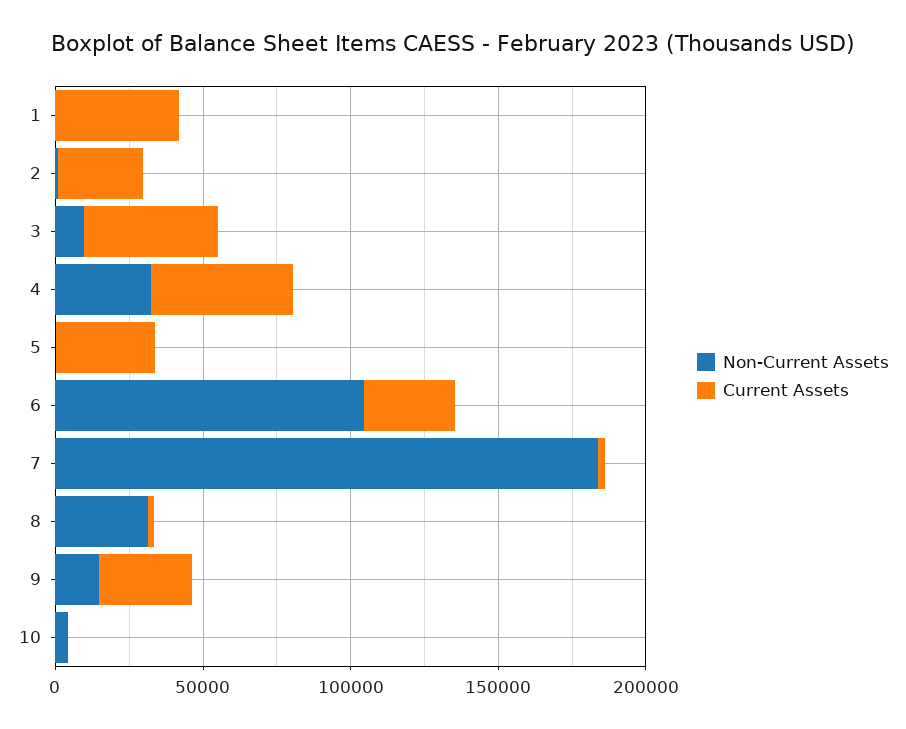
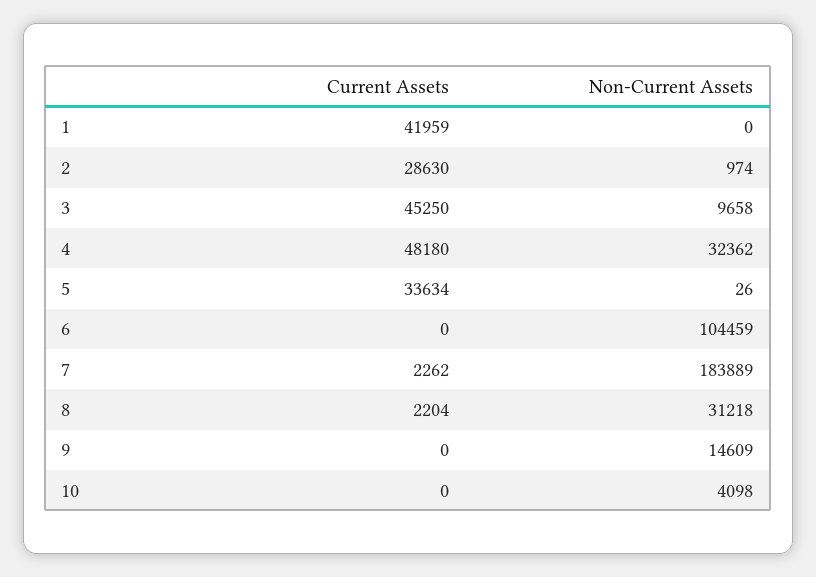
Current Assets, 6: 30000 -> 0
Current Assets, 9: 30000 -> 0

